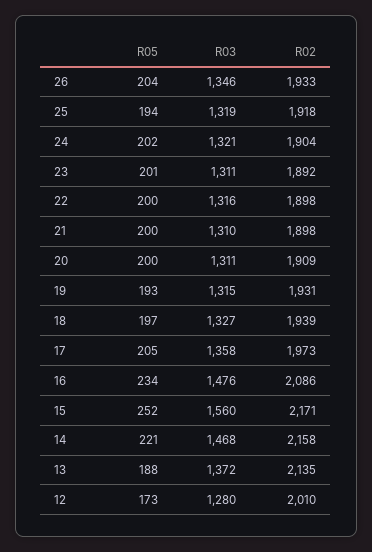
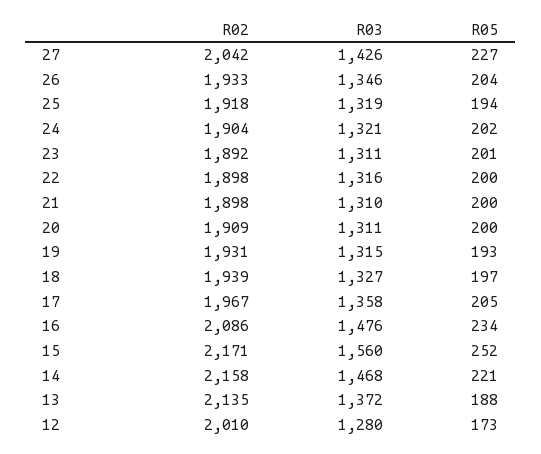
R02, 17: 1973 -> 1967
R02, 27: none -> 2042
R03, 27: none -> 1426
R05, 27: none -> 227

